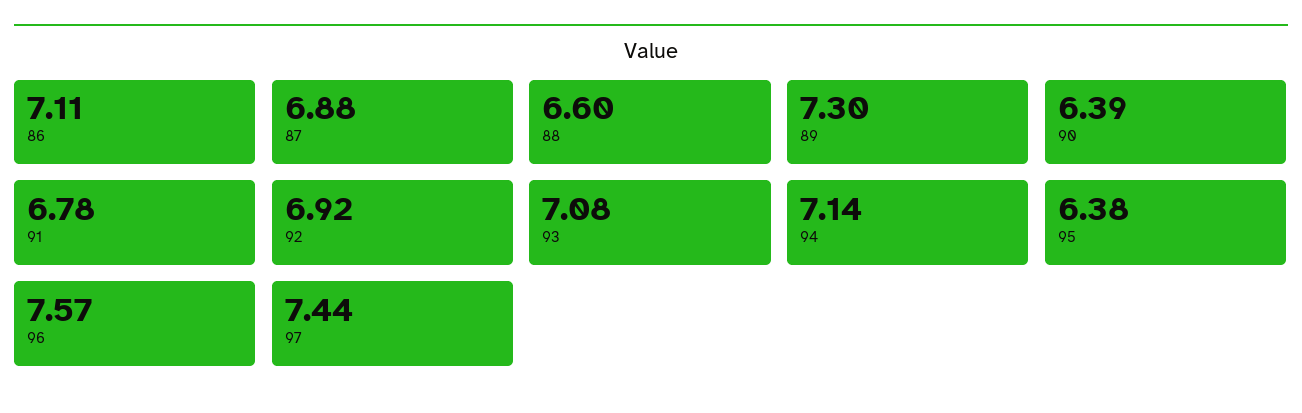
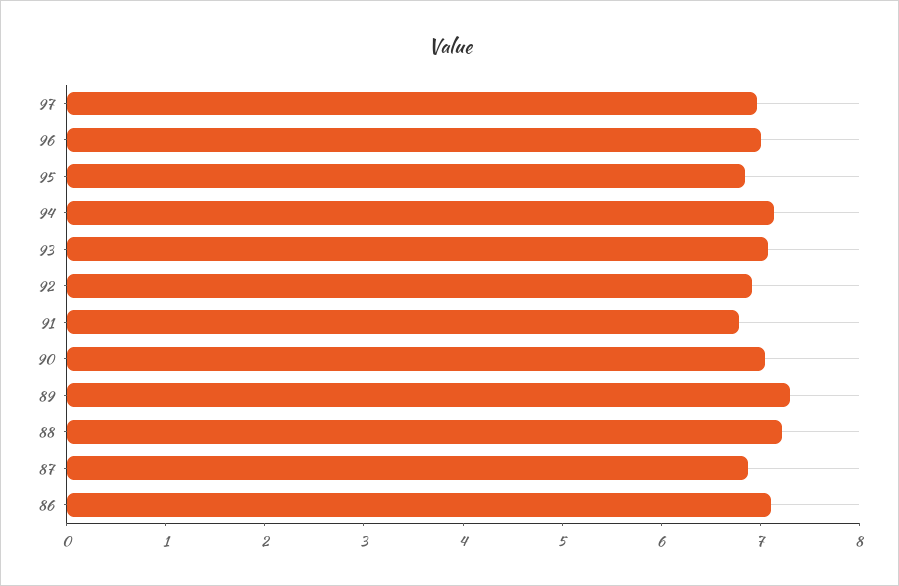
88: 6.6 -> 7.2
90: 6.39 -> 7
95: 6.38 -> 6.8
96: 7.57 -> 7
97: 7.44 -> 7

